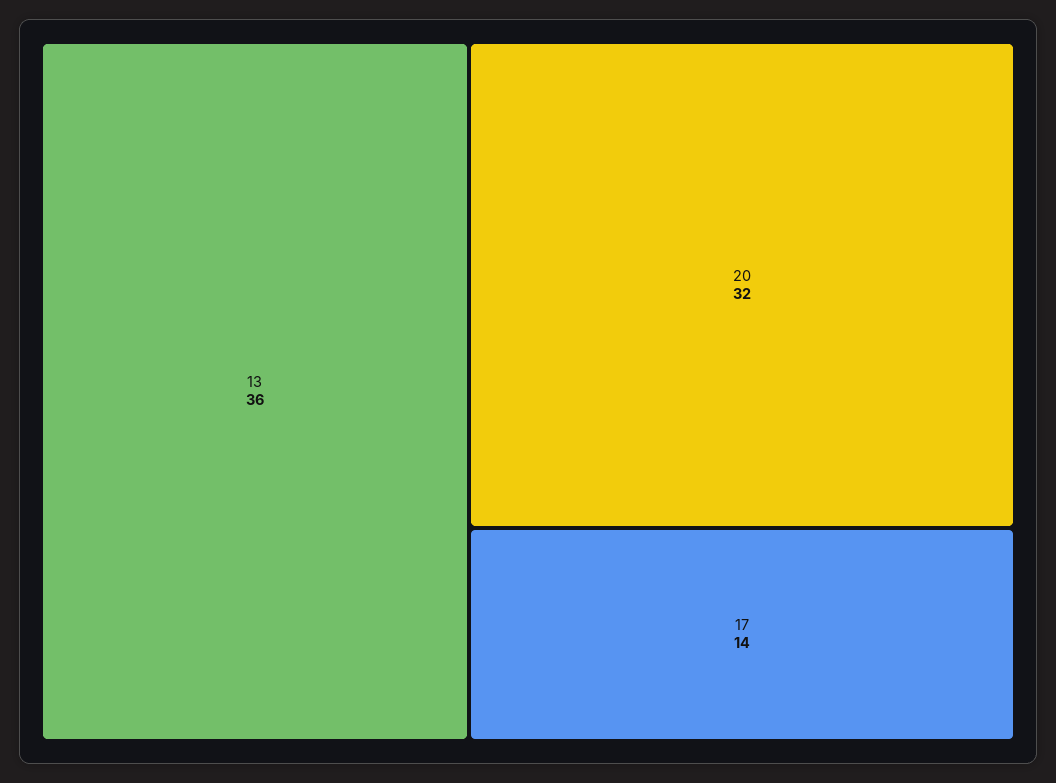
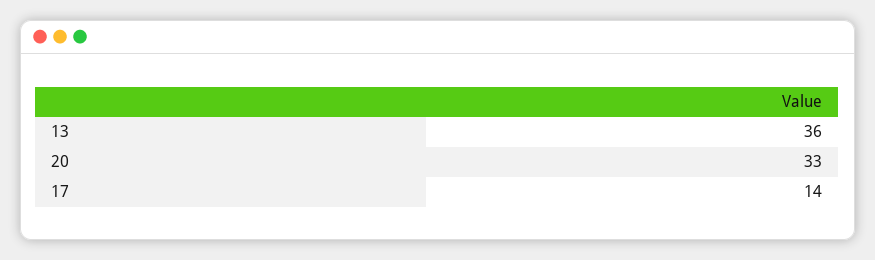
20: 32 -> 33

